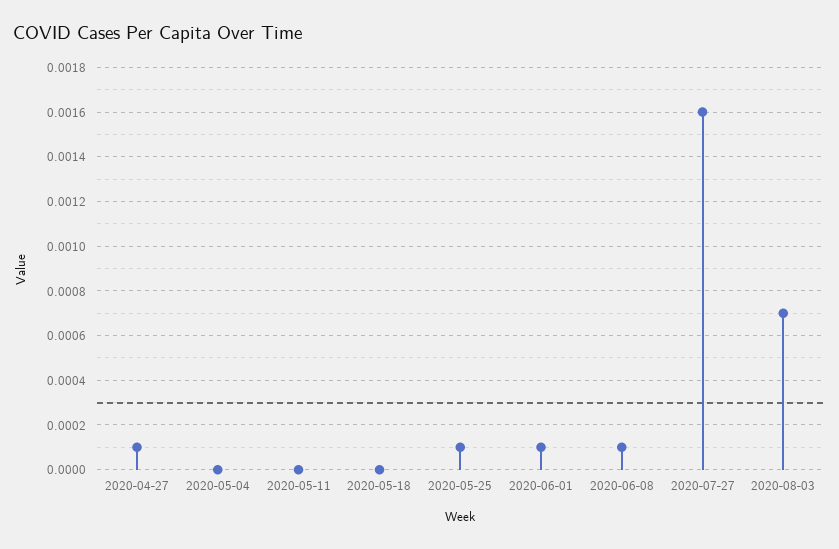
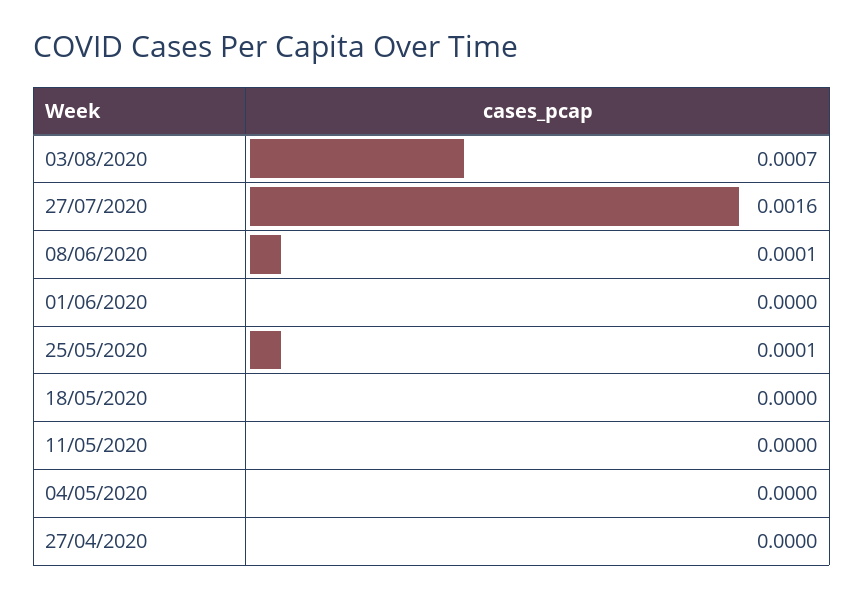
2020-04-27: 0.0001 -> 0
2020-06-01: 0.0001 -> 0

